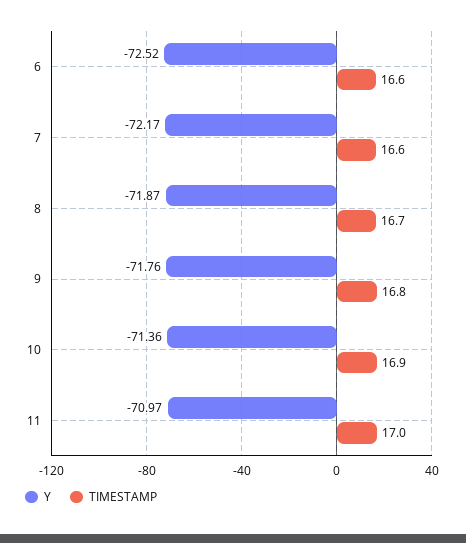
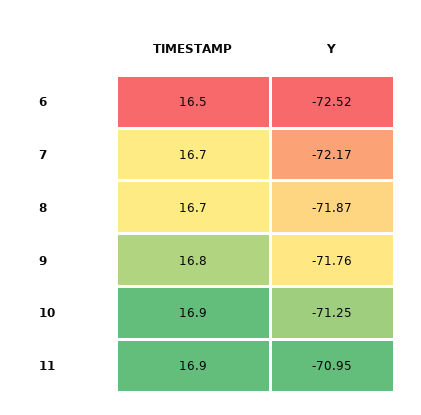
TIMESTAMP, 6: 16.6 -> 16.5
TIMESTAMP, 7: 16.6 -> 16.7
Y, 10: -71.36 -> -71.25
Y, 11: -70.97 -> -70.95
TIMESTAMP, 11: 17 -> 16.9

